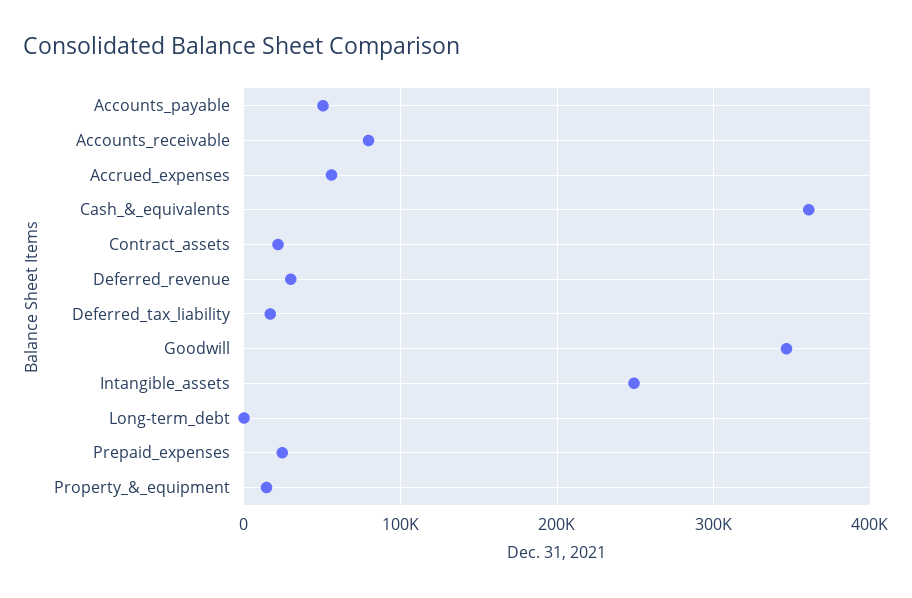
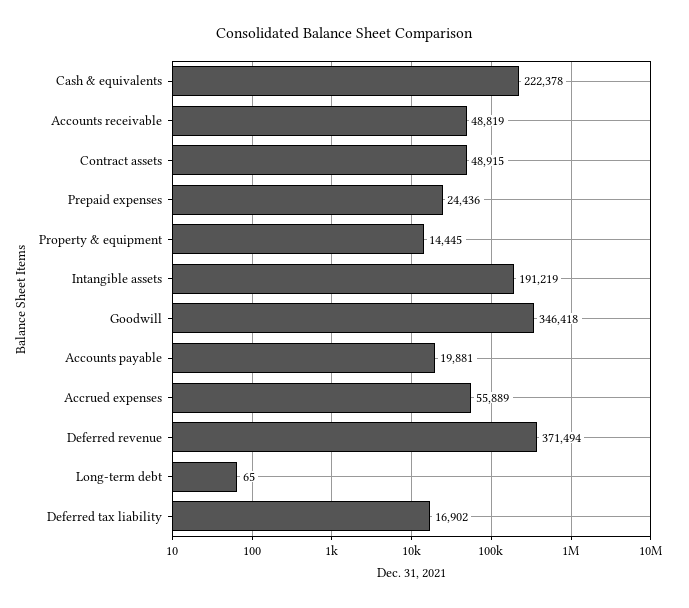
Accounts_payable: 50000 -> 19881
Accounts_receivable: 80000 -> 48819
Cash_&_equivalents: 360000 -> 222378
Contract_assets: 20000 -> 48915
Deferred_revenue: 30000 -> 371494
Intangible_assets: 250000 -> 191219

